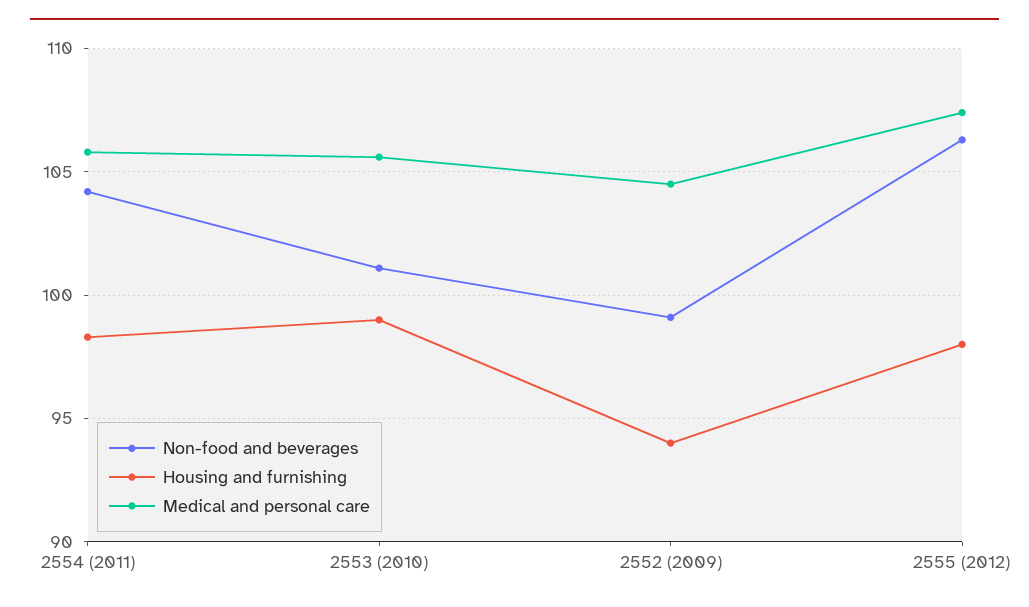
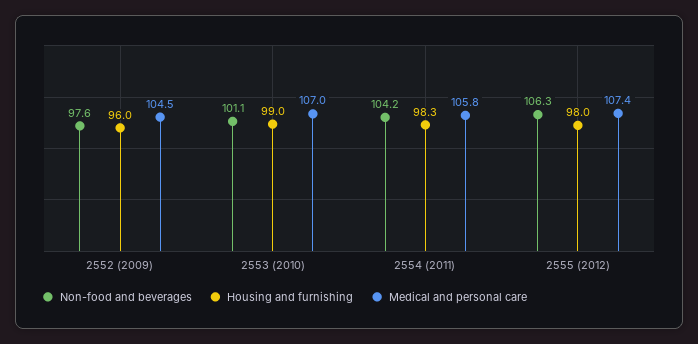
Medical and personal care, 2553 (2010): 105.5 -> 107
Non-food and beverages, 2552 (2009): 99 -> 97.6
Housing and furnishing, 2552 (2009): 94 -> 96

